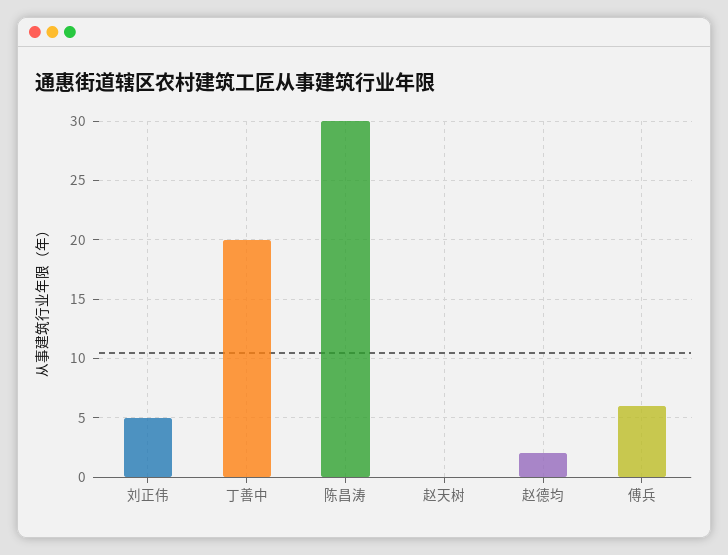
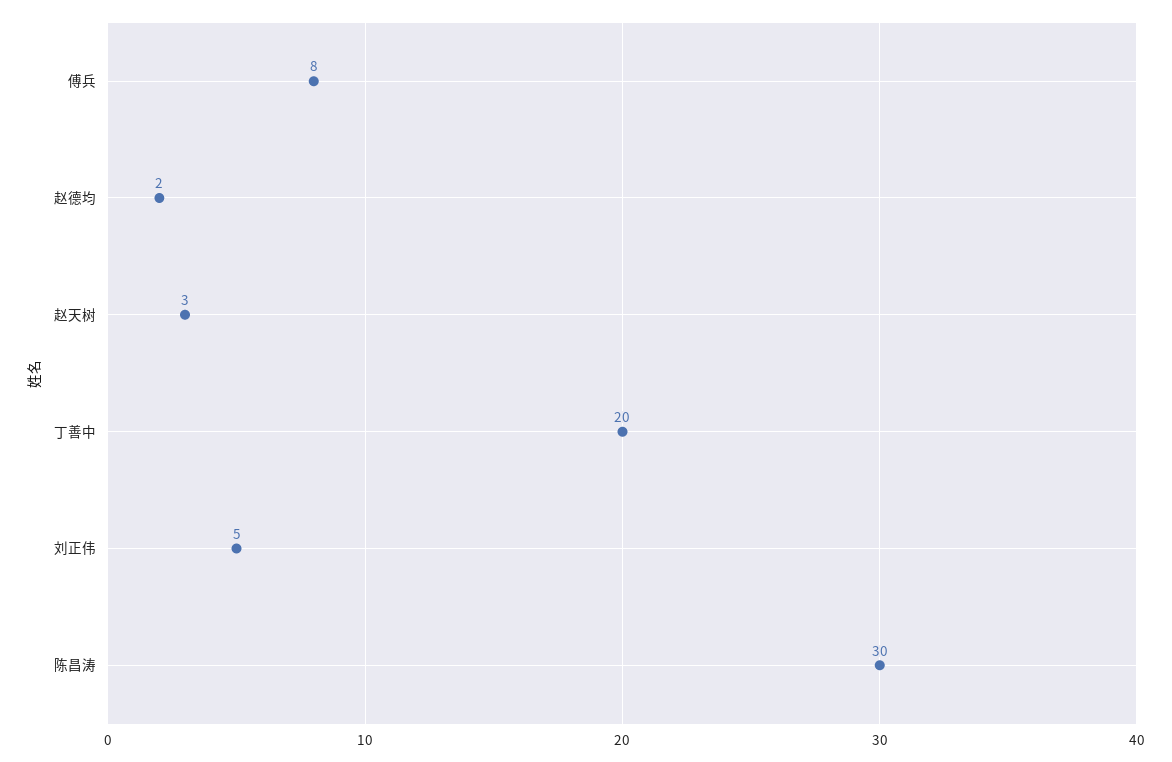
赵天树: 0 -> 3
傅兵: 6 -> 8

